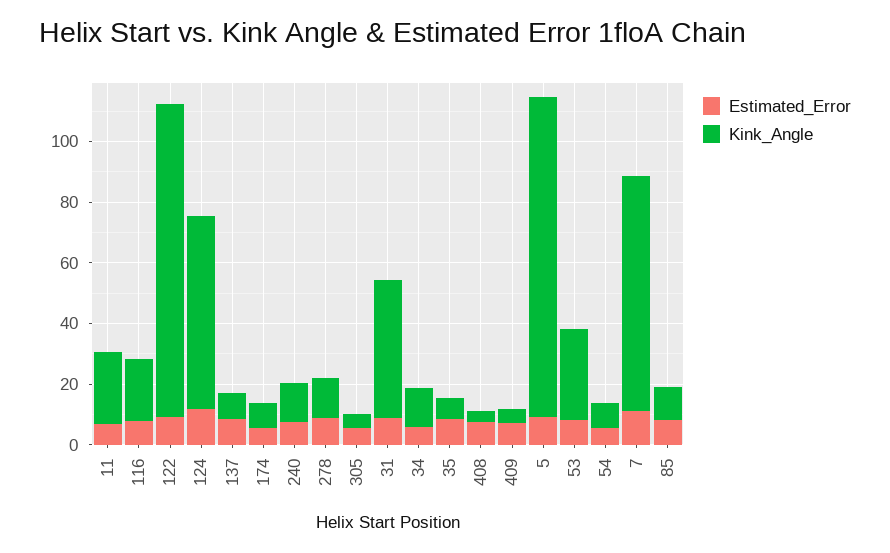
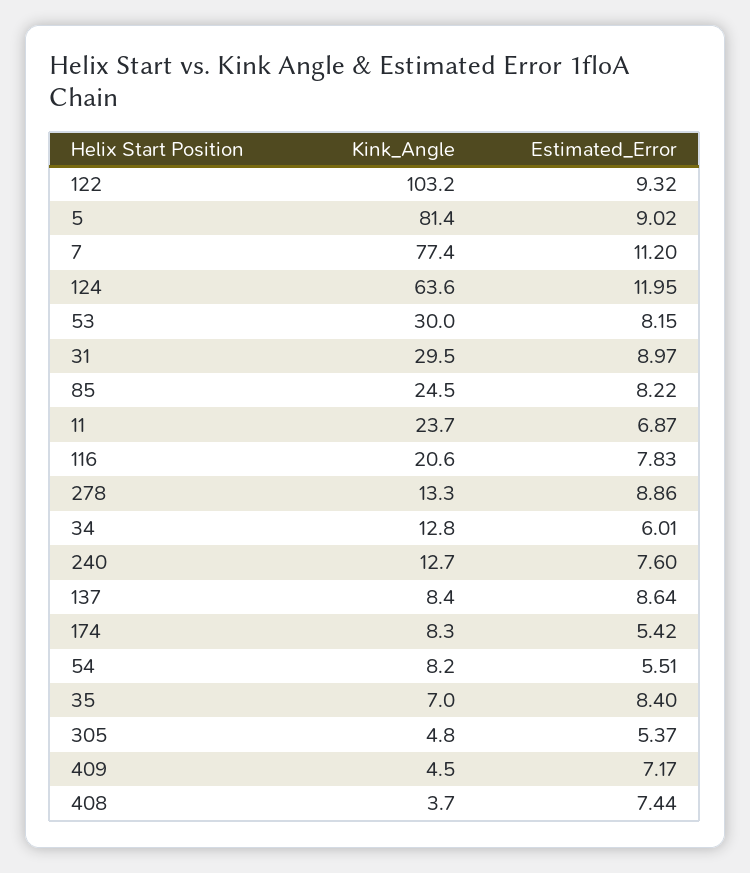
Kink_Angle, 31: 45 -> 29.5
Kink_Angle, 5: 105 -> 81.4
Kink_Angle, 85: 10 -> 24.5

